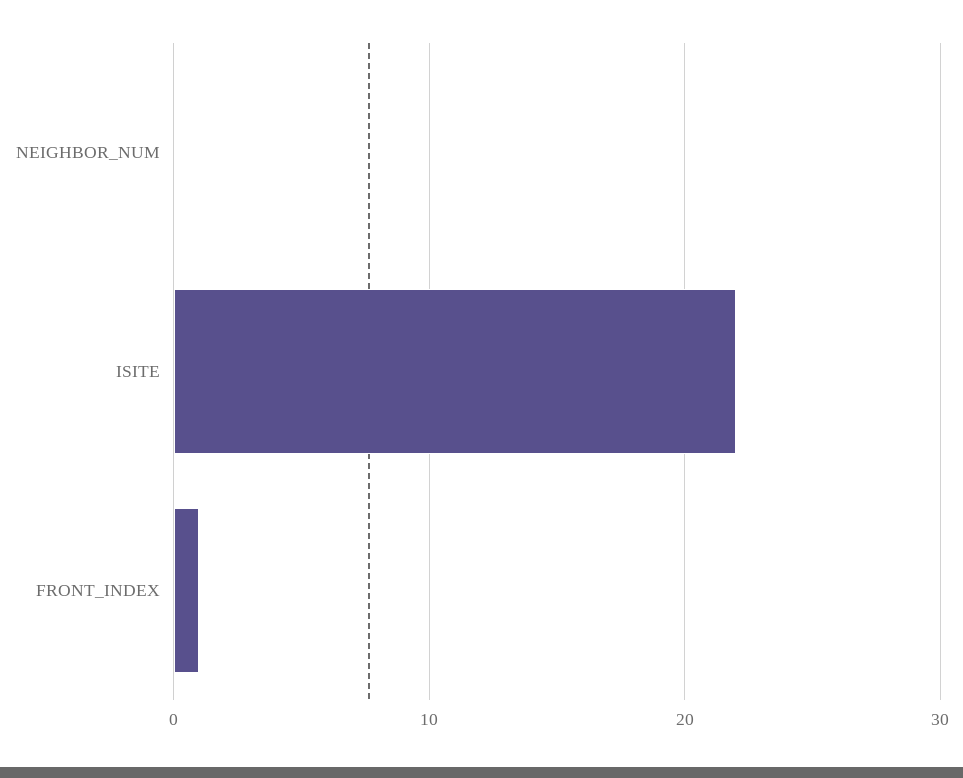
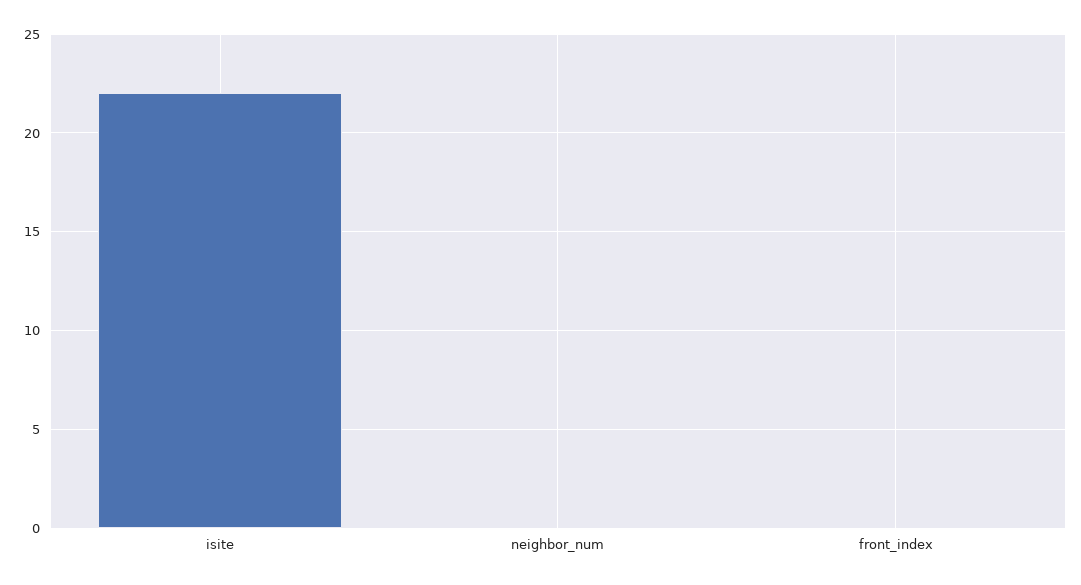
FRONT_INDEX: 1 -> 0

